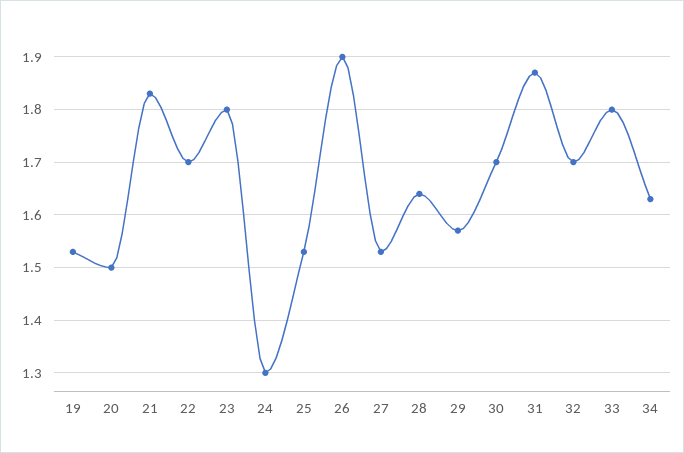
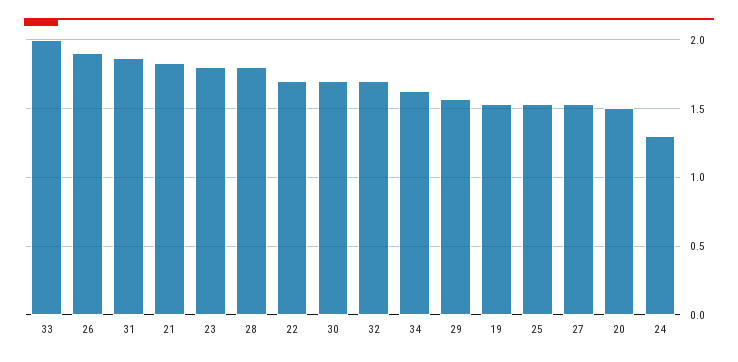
28: 1.65 -> 1.8
33: 1.8 -> 2

